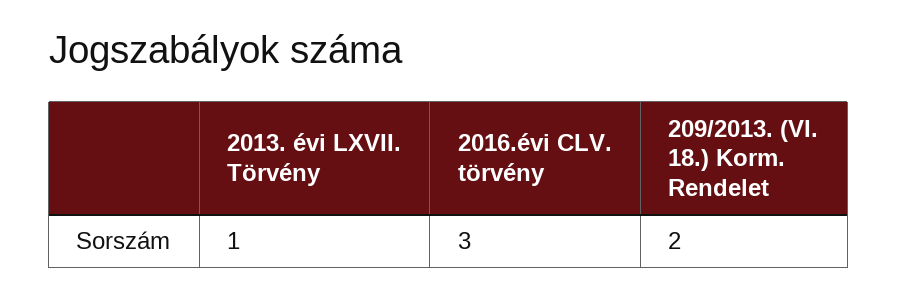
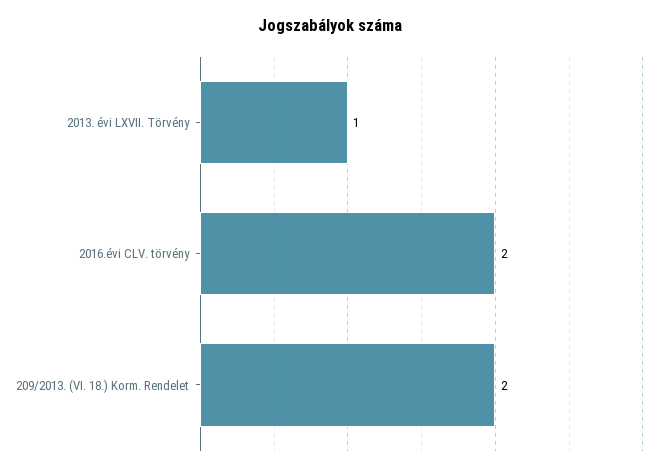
2016.évi CLV. törvény: 3 -> 2

